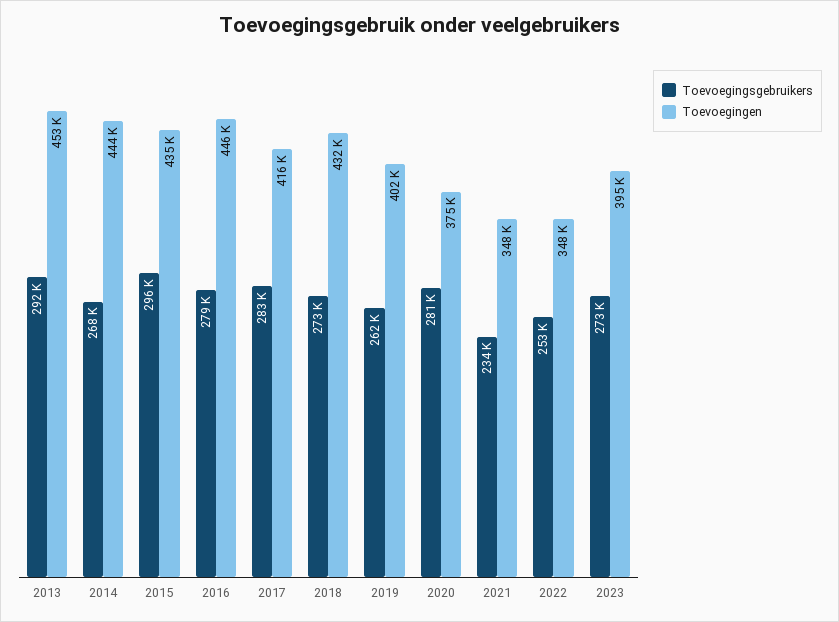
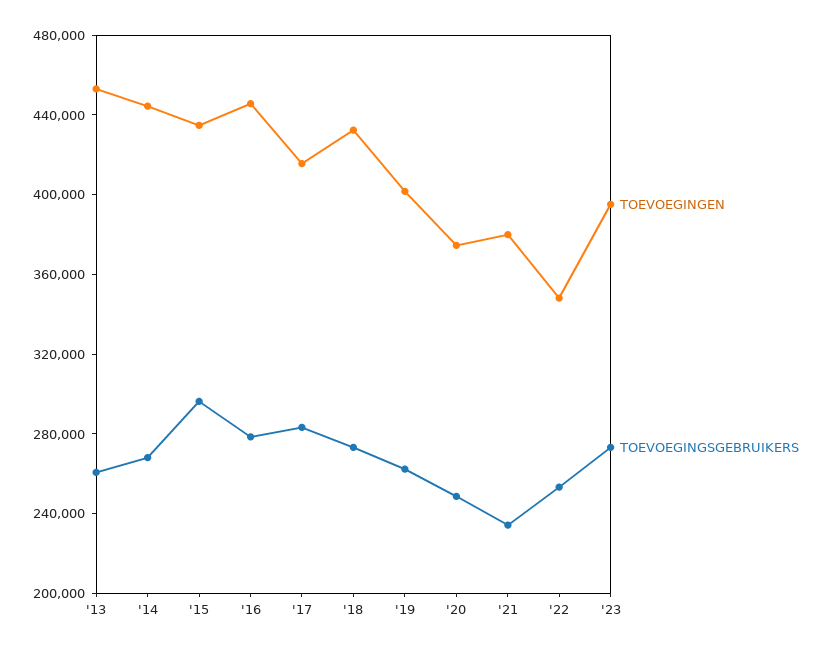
Toevoegingsgebruikers, 2013: 292000 -> 260000
Toevoegingsgebruikers, 2020: 281000 -> 250000
Toevoegingen, 2021: 348000 -> 380000

